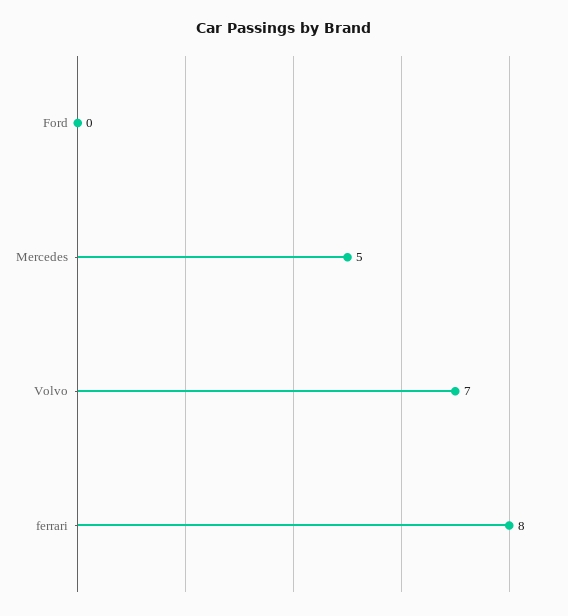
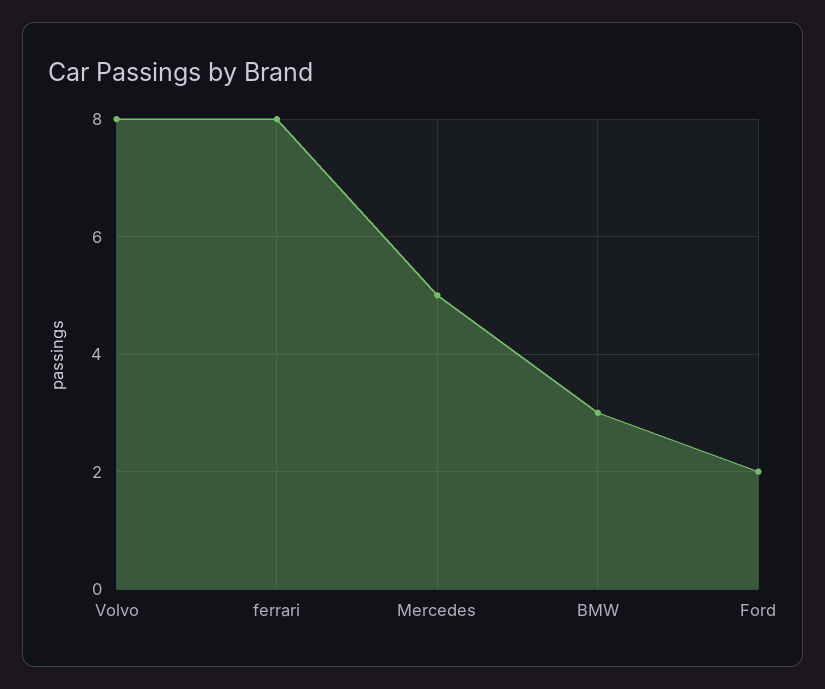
Ford: 0 -> 2
Volvo: 7 -> 8
BMW: none -> 3

